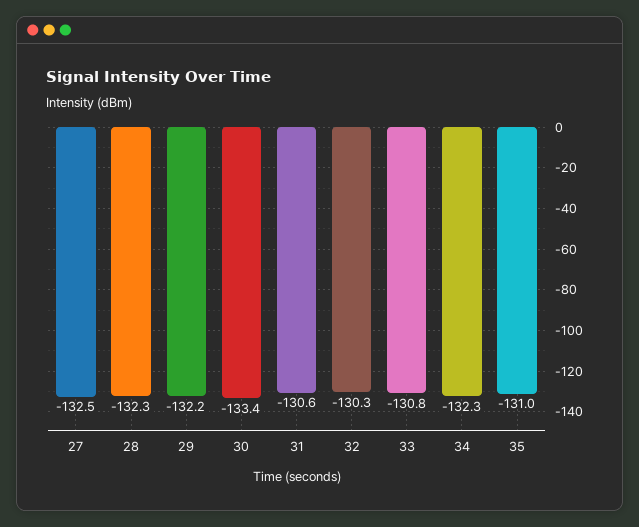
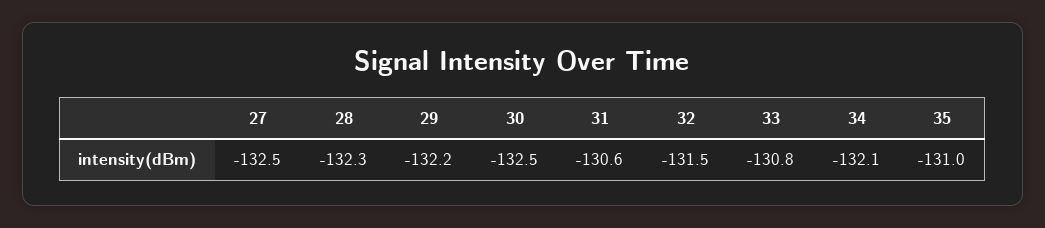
30: -133.4 -> -132.5
32: -130.3 -> -131.5
34: -132.3 -> -132.1

